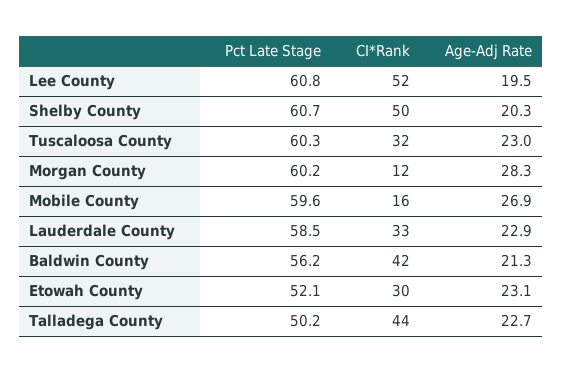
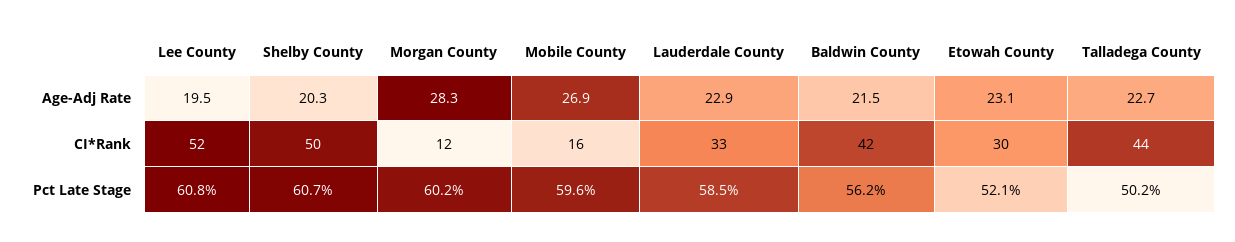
Pct Late Stage, Tuscaloosa County: 60.3 -> none
CI*Rank, Tuscaloosa County: 32 -> none
Age-Adj Rate, Tuscaloosa County: 23 -> none
Age-Adj Rate, Baldwin County: 21.3 -> 21.5

